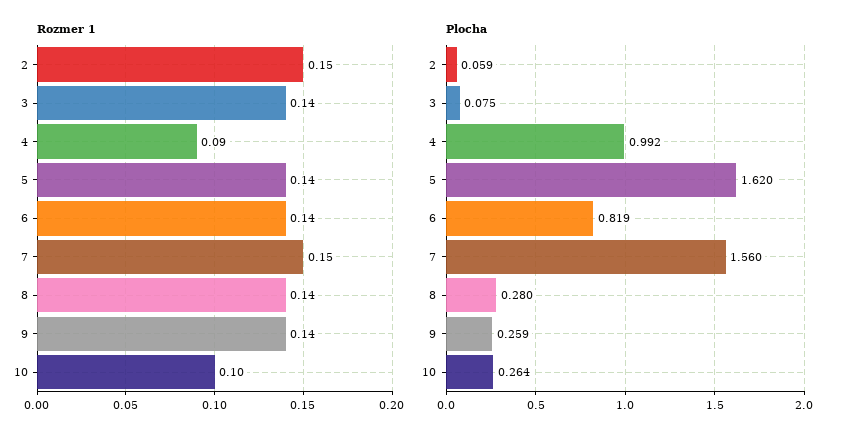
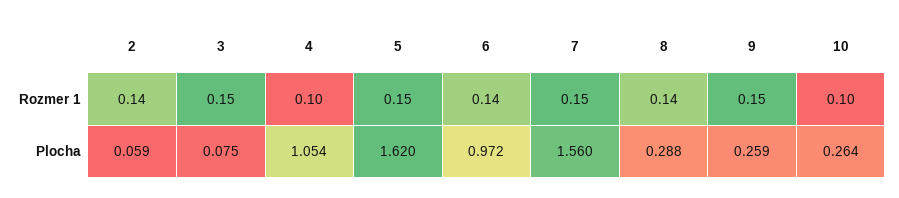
Rozmer 1, 2: 0.15 -> 0.14
Rozmer 1, 3: 0.14 -> 0.15
Rozmer 1, 4: 0.09 -> 0.1
Rozmer 1, 5: 0.14 -> 0.15
Rozmer 1, 9: 0.14 -> 0.15
Plocha, 4: 0.992 -> 1.054
Plocha, 6: 0.819 -> 0.972
Plocha, 8: 0.28 -> 0.288

